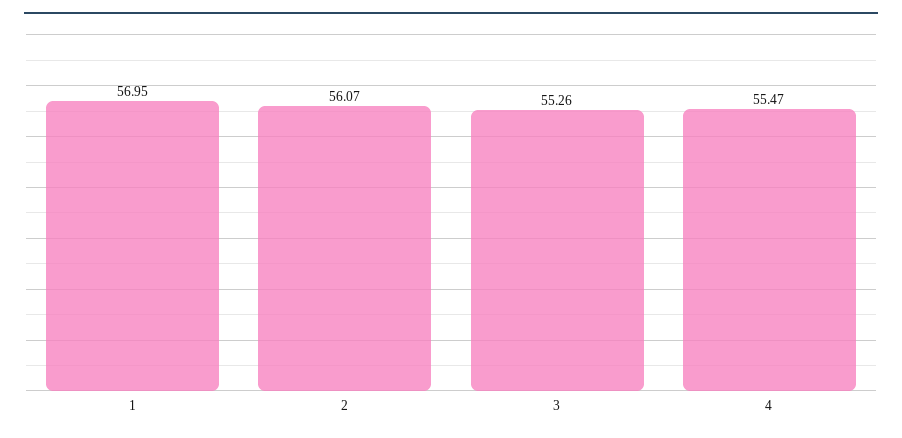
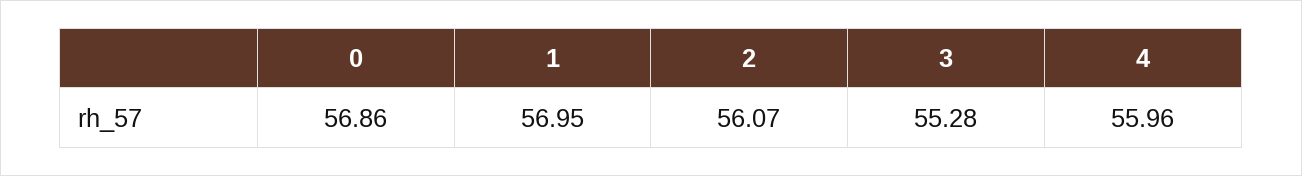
3: 55.26 -> 55.28
4: 55.47 -> 55.96
0: none -> 56.86

